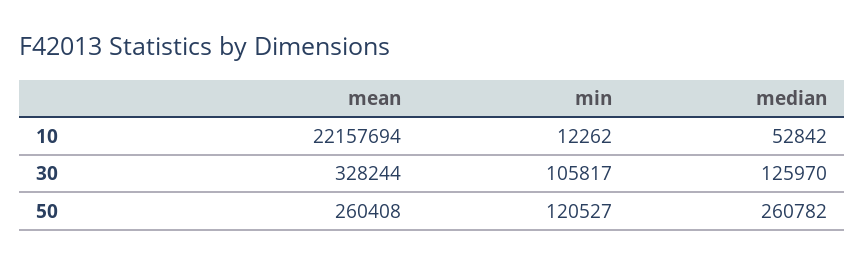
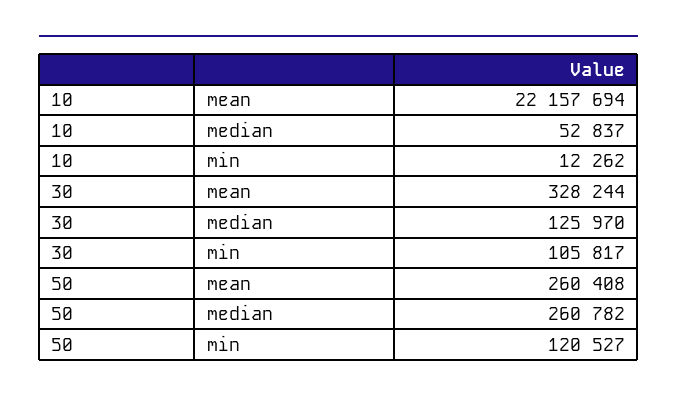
median, 10: 52842 -> 52837

